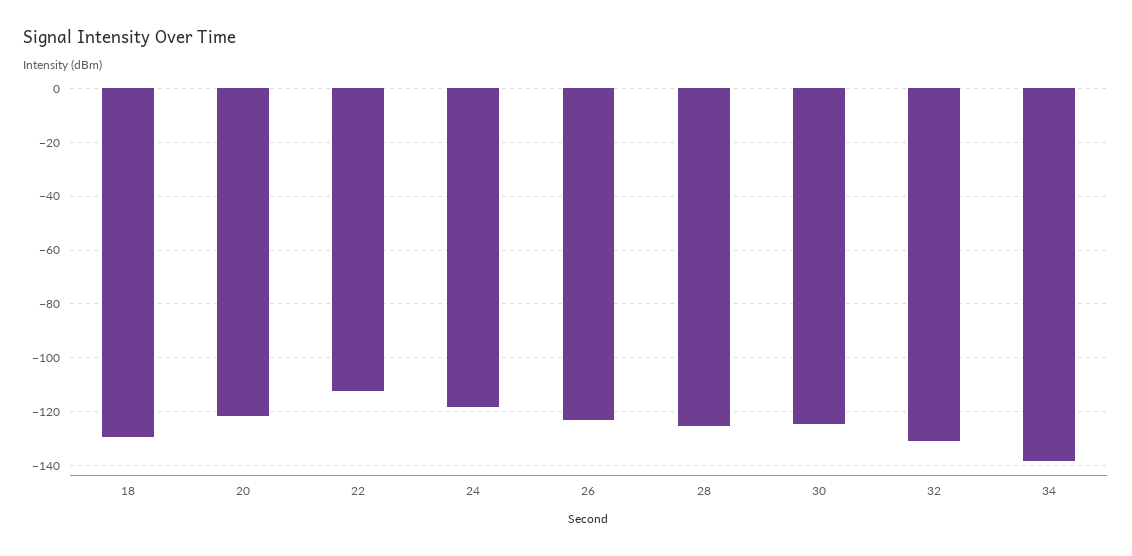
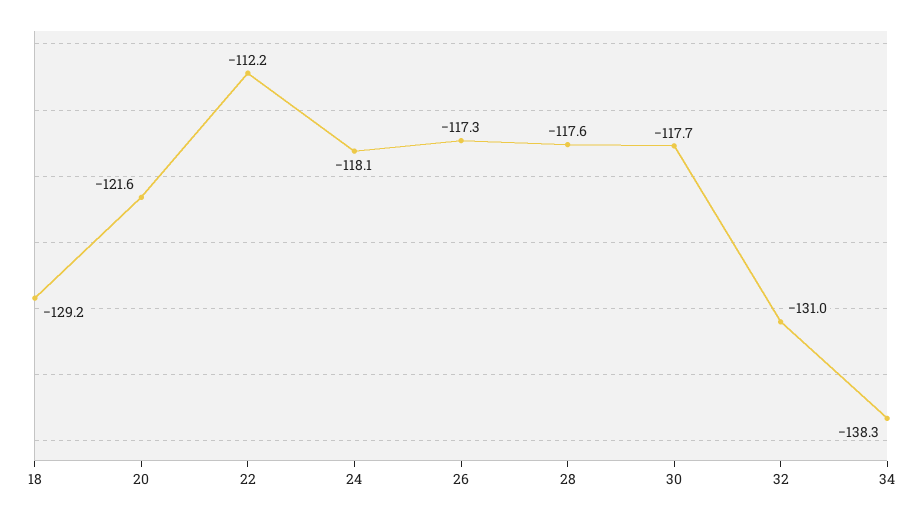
26: -122.5 -> -117.3
28: -125 -> -117.6
30: -125 -> -117.7

